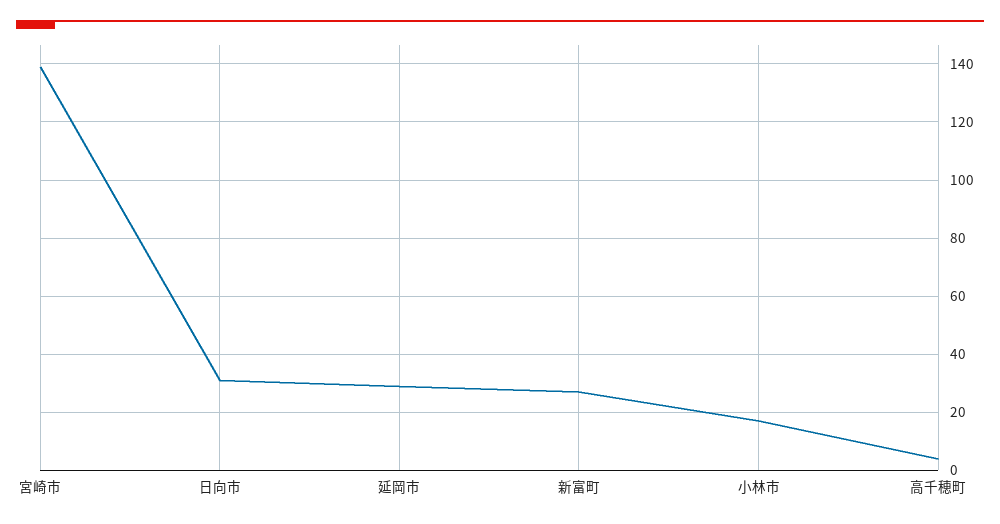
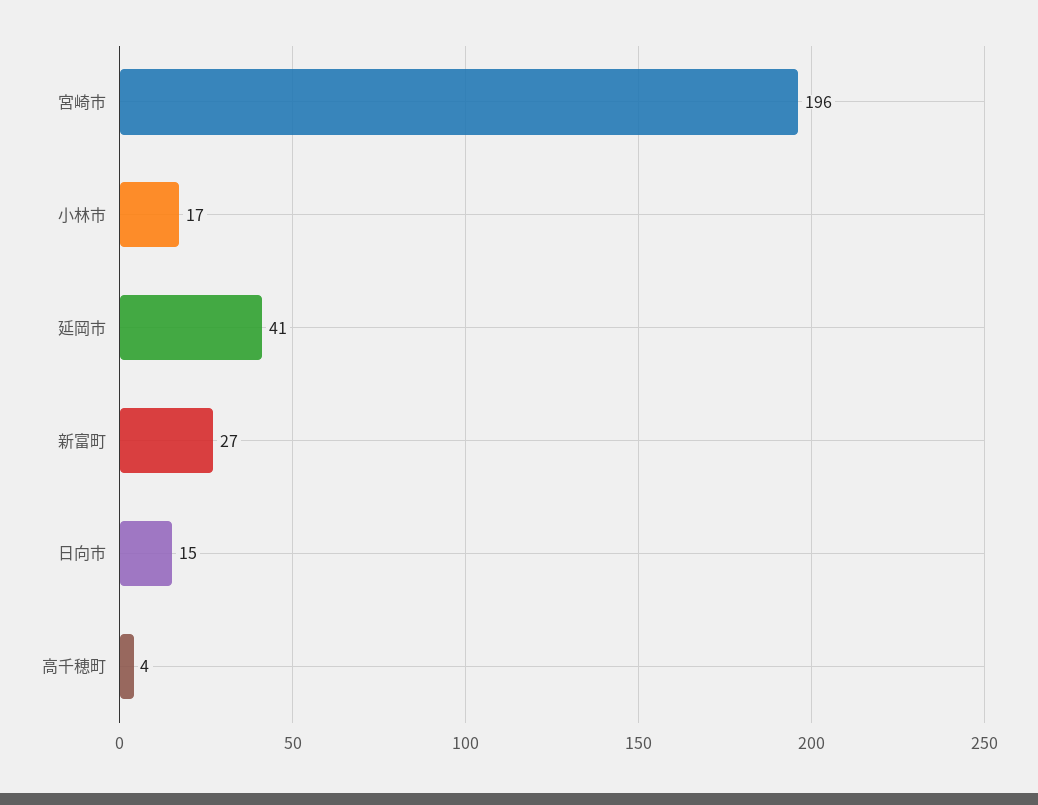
宮崎市: 140 -> 196
日向市: 30 -> 15
延岡市: 30 -> 41

